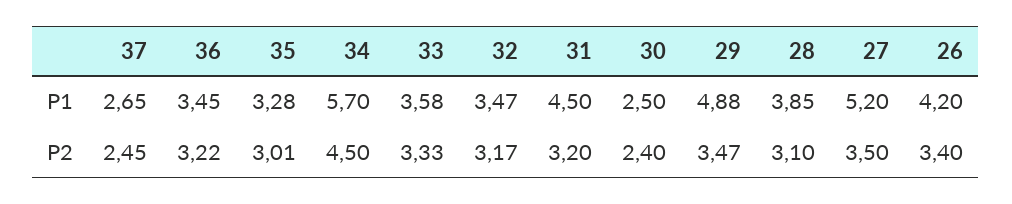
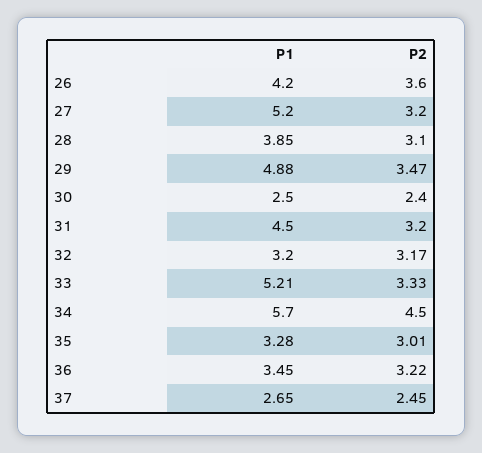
33, P1: 3.58 -> 5.21
32, P1: 3.47 -> 3.2
27, P2: 3.5 -> 3.2
26, P2: 3.4 -> 3.6

